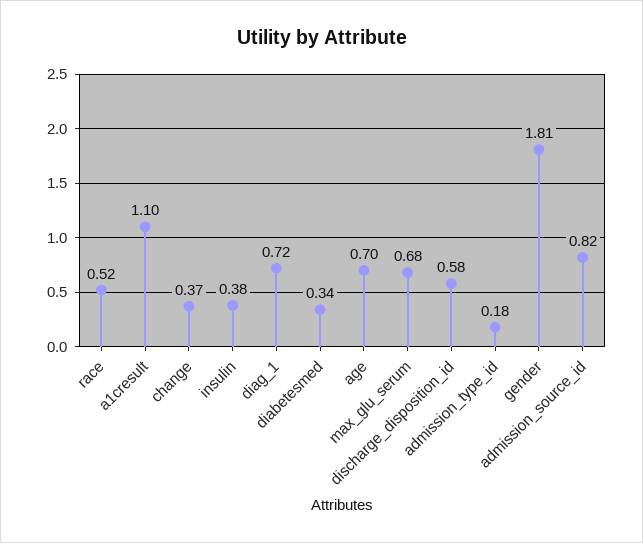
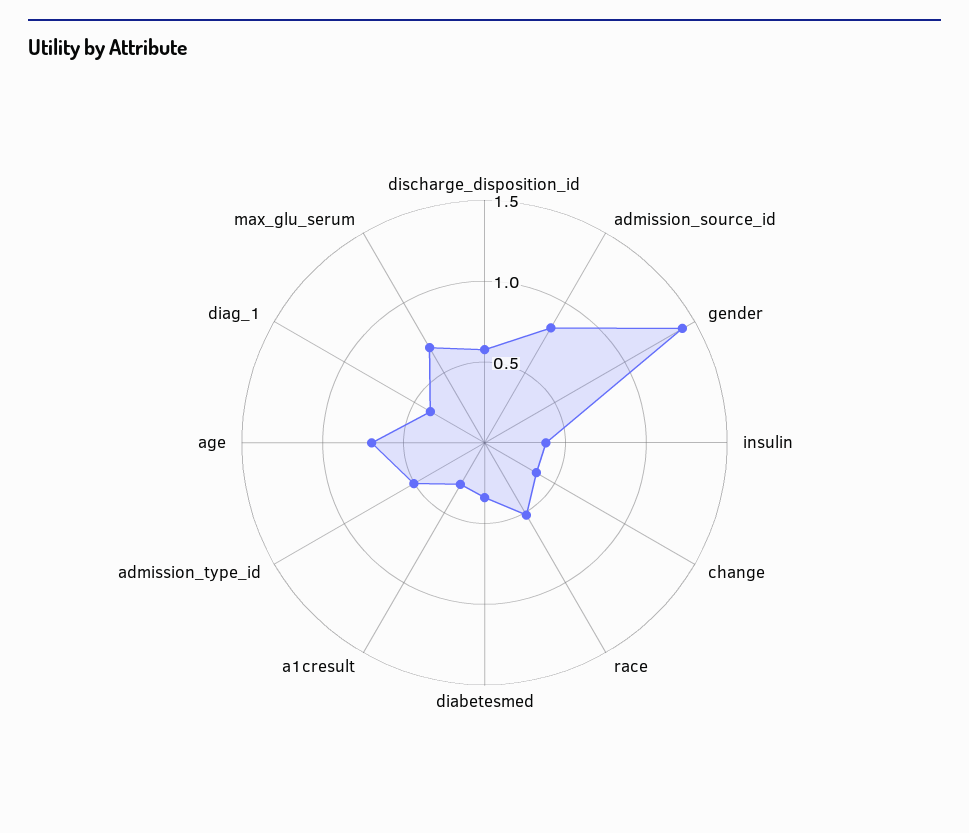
a1cresult: 1.1 -> 0.3
diag_1: 0.72 -> 0.4
admission_type_id: 0.18 -> 0.5
gender: 1.81 -> 1.4

